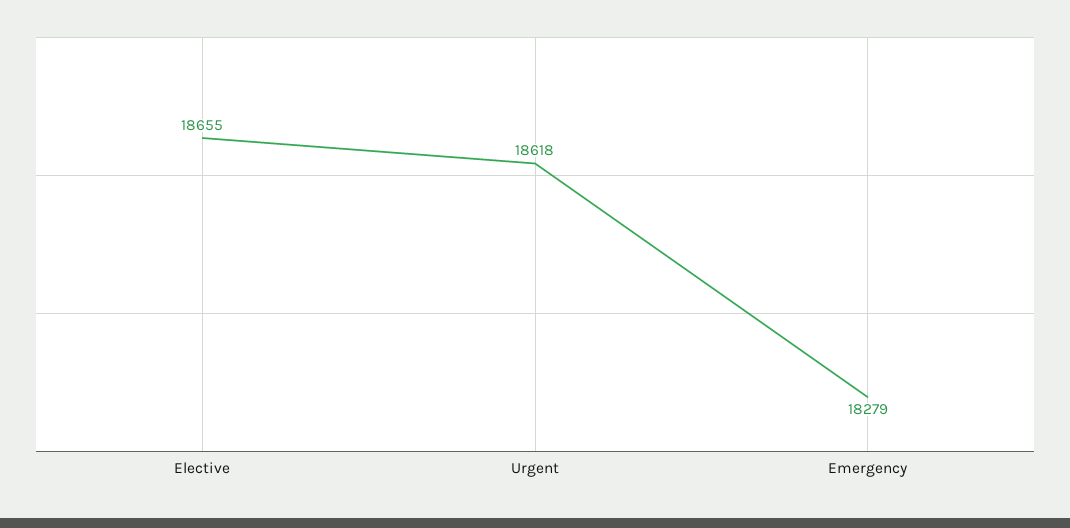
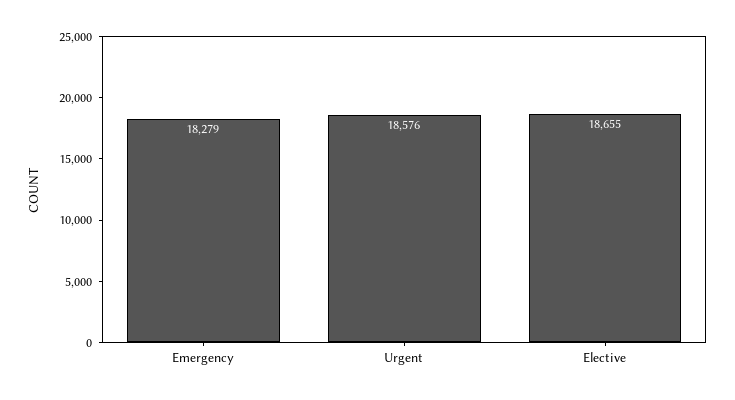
Urgent: 18618 -> 18576

